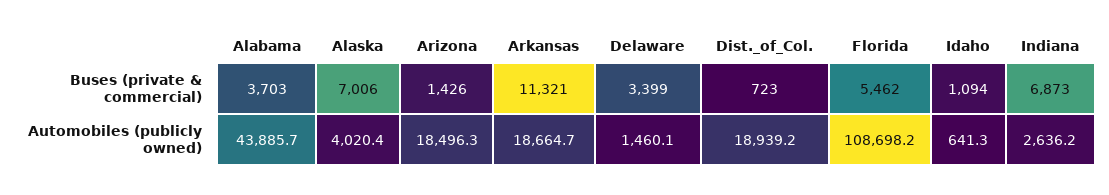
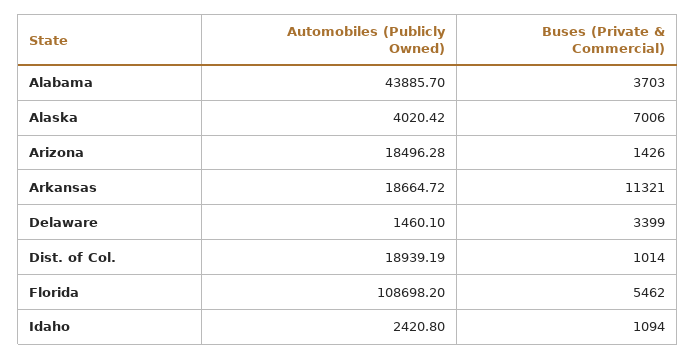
Dist._of_Col., Buses (private & commercial): 723 -> 1014
Indiana, Buses (private & commercial): 6873 -> none
Idaho, Automobiles (publicly owned): 641.3 -> 2420.8
Indiana, Automobiles (publicly owned): 2636.2 -> none

